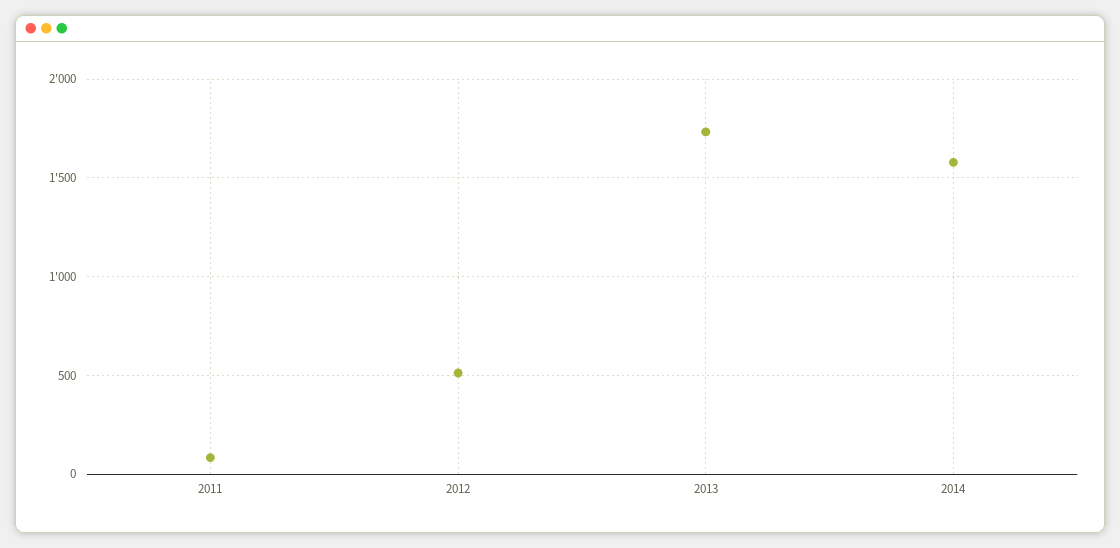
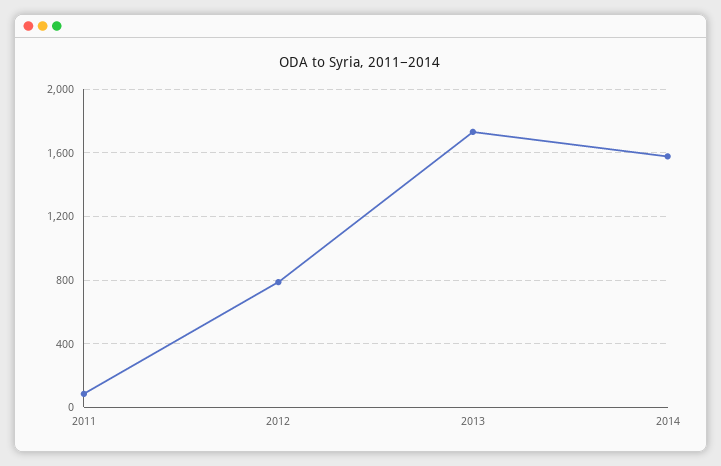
2012: 500 -> 800

